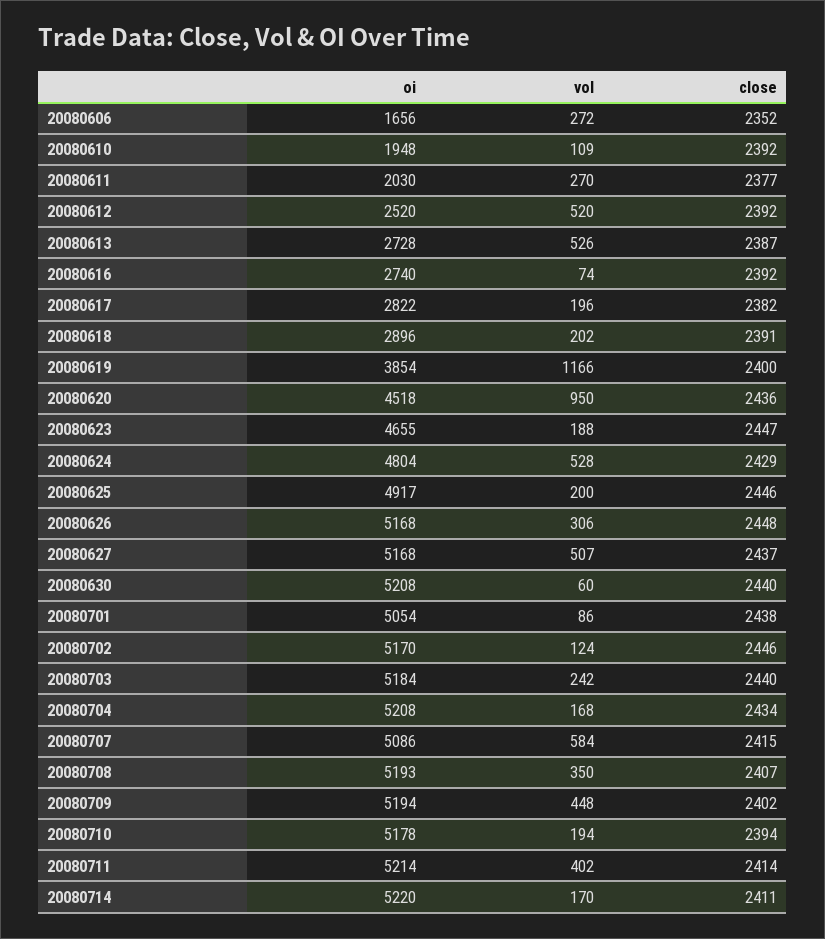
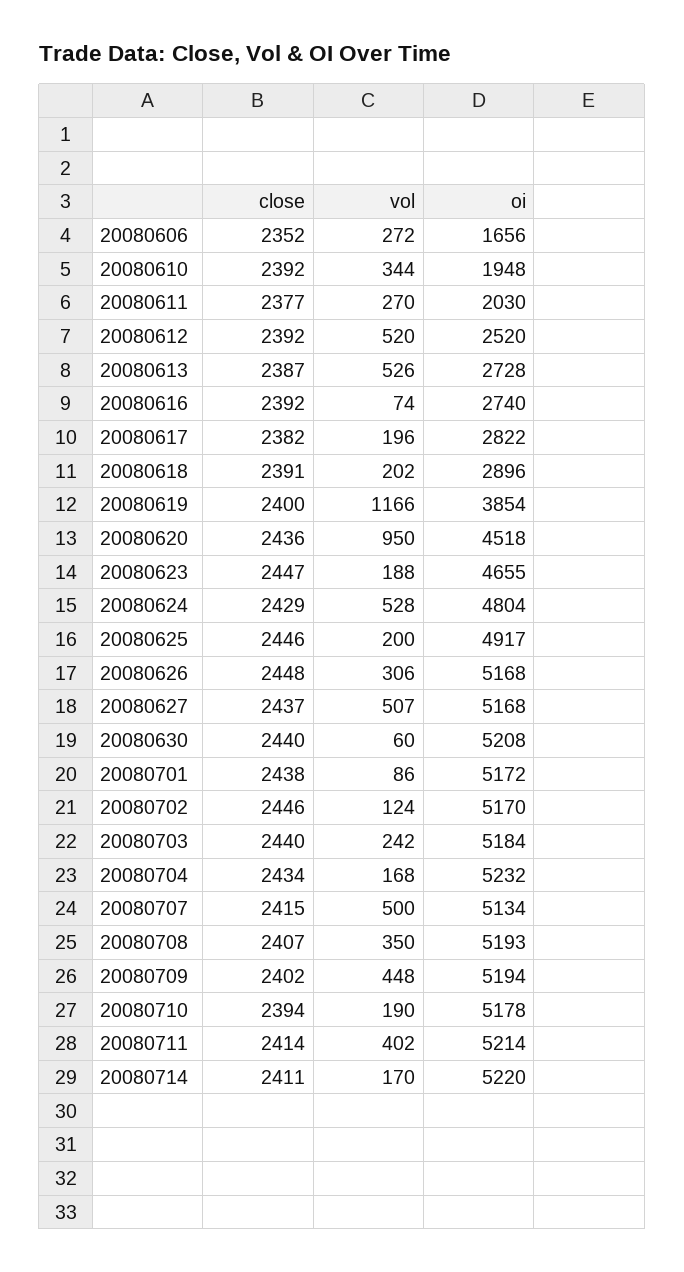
vol, 20080610: 109 -> 344
oi, 20080701: 5054 -> 5172
oi, 20080704: 5208 -> 5232
oi, 20080707: 5086 -> 5134
vol, 20080707: 584 -> 500
vol, 20080710: 194 -> 190

